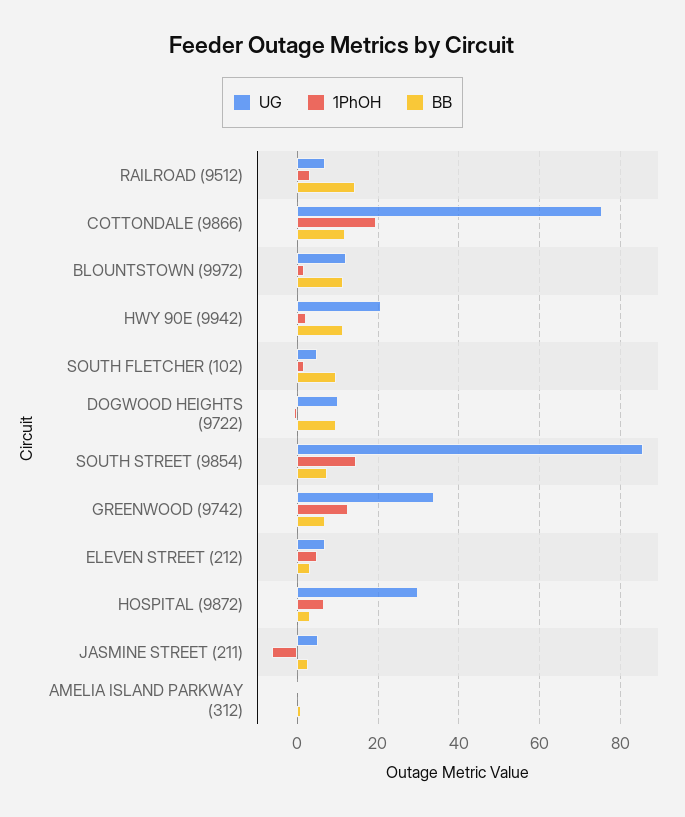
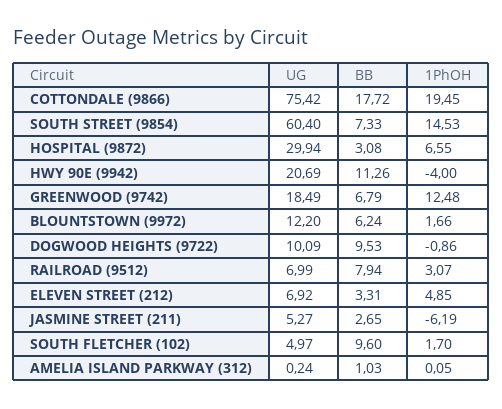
BB, RAILROAD (9512): 14 -> 7.94
BB, COTTONDALE (9866): 12 -> 17.72
BB, BLOUNTSTOWN (9972): 12 -> 6.24
1PhOH, HWY 90E (9942): 2 -> -4
UG, SOUTH STREET (9854): 86 -> 60.4
UG, GREENWOOD (9742): 34 -> 18.49

